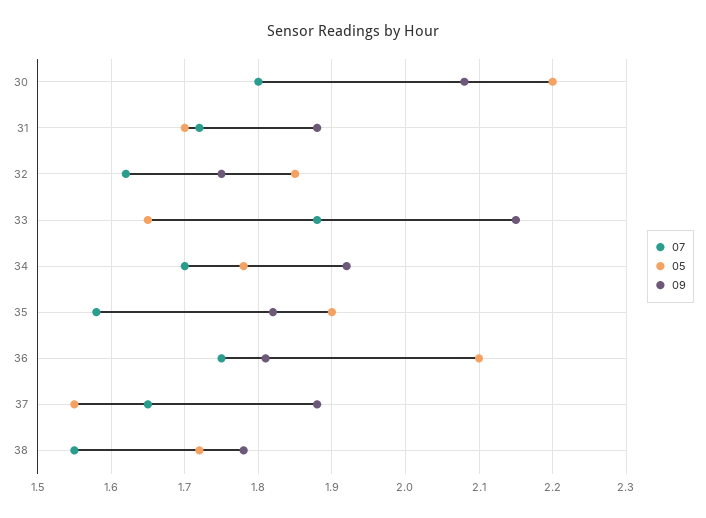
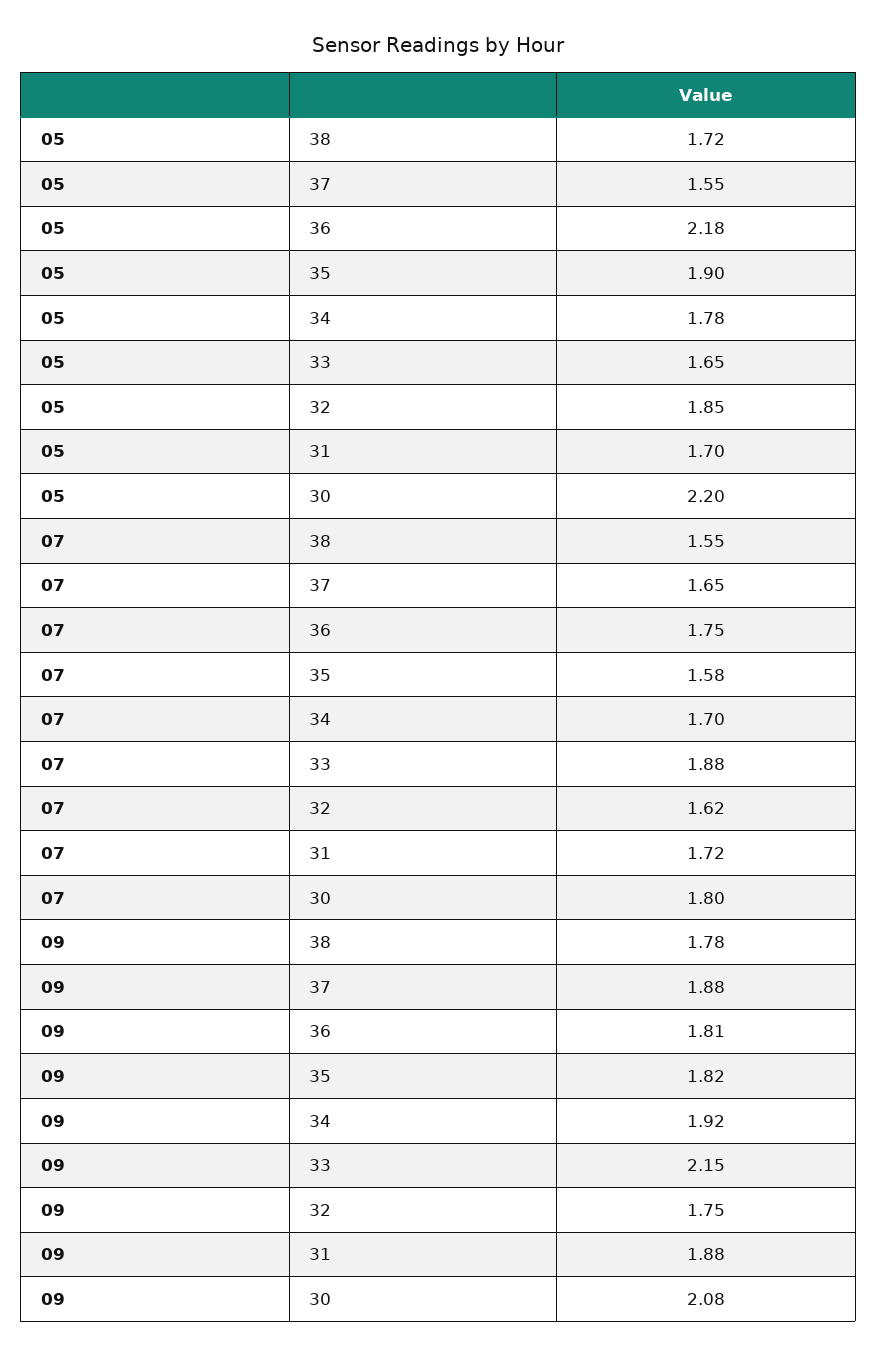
05, 36: 2.1 -> 2.18

